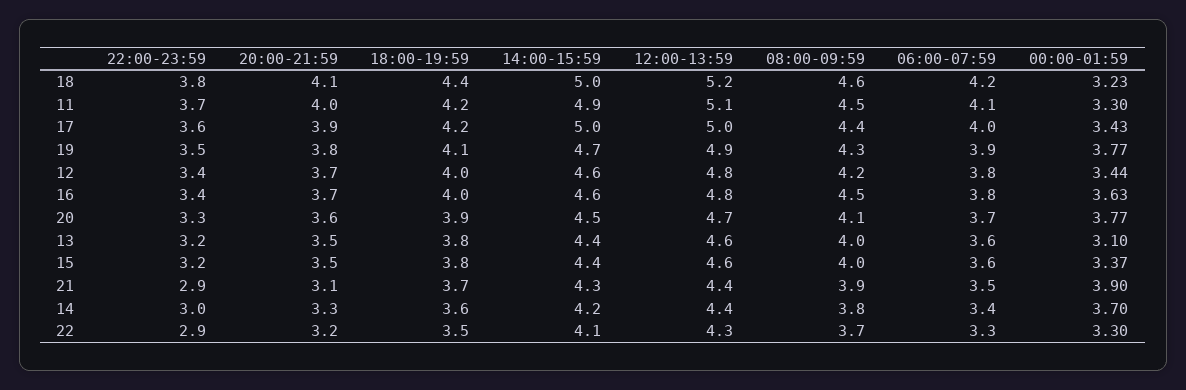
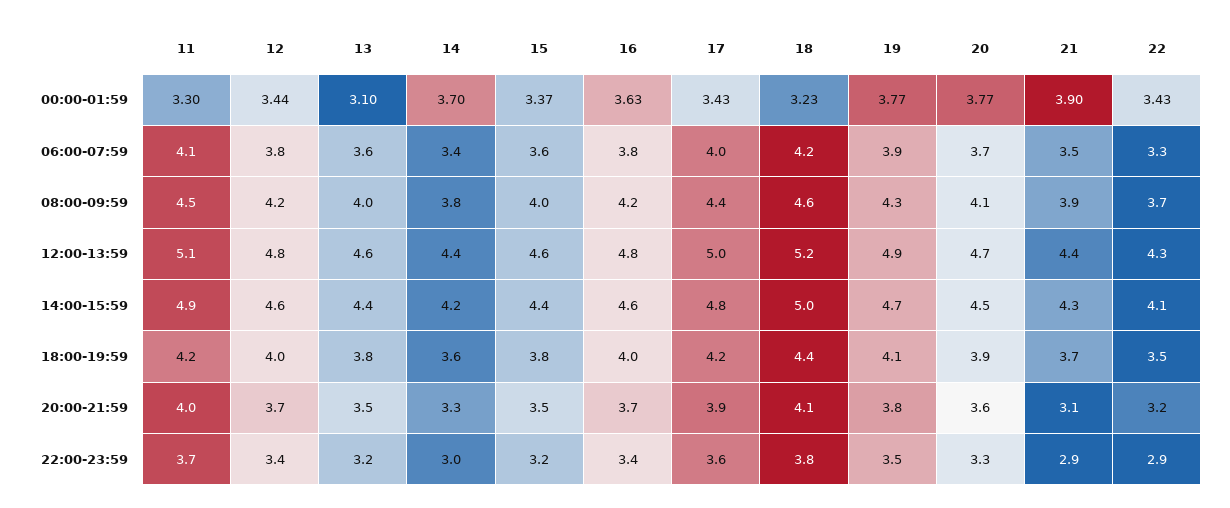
14:00-15:59, 17: 5 -> 4.8
08:00-09:59, 16: 4.5 -> 4.2
00:00-01:59, 22: 3.3 -> 3.43

